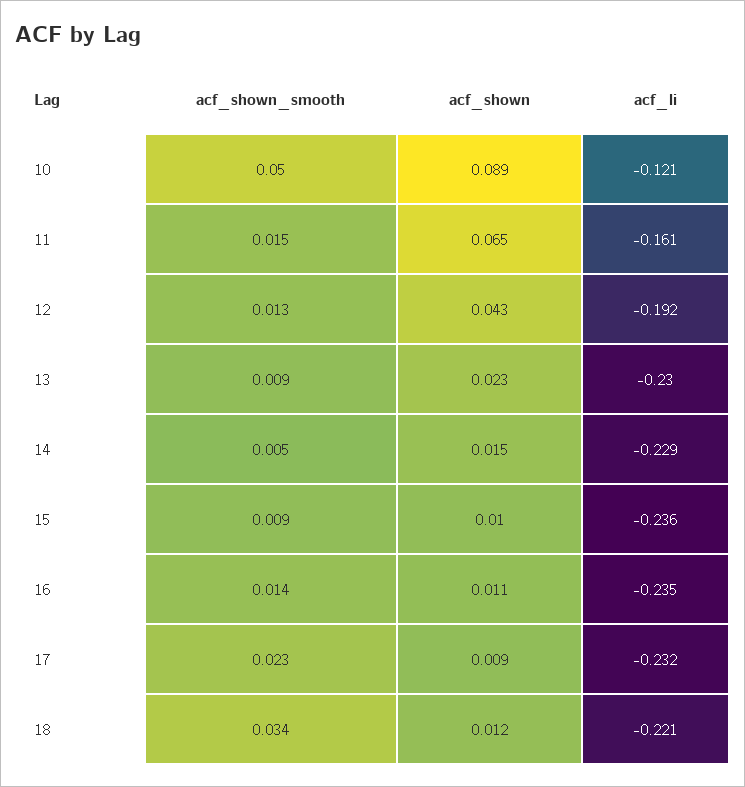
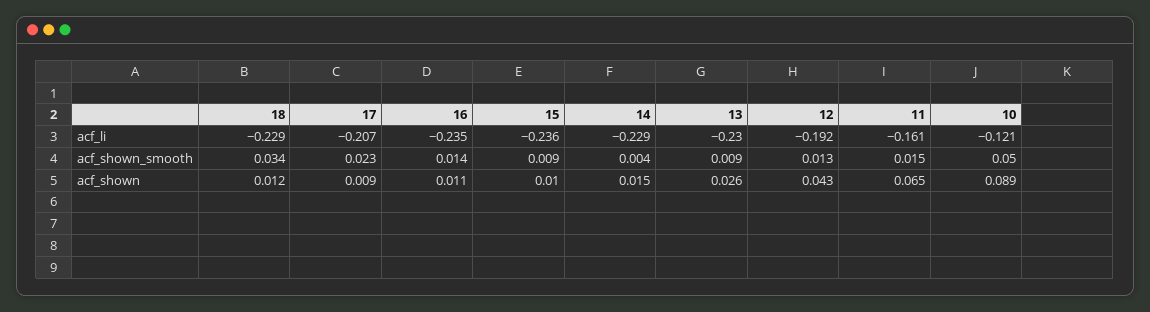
acf_shown, 13: 0.023 -> 0.026
acf_shown_smooth, 14: 0.005 -> 0.004
acf_li, 17: -0.232 -> -0.207
acf_li, 18: -0.221 -> -0.229

